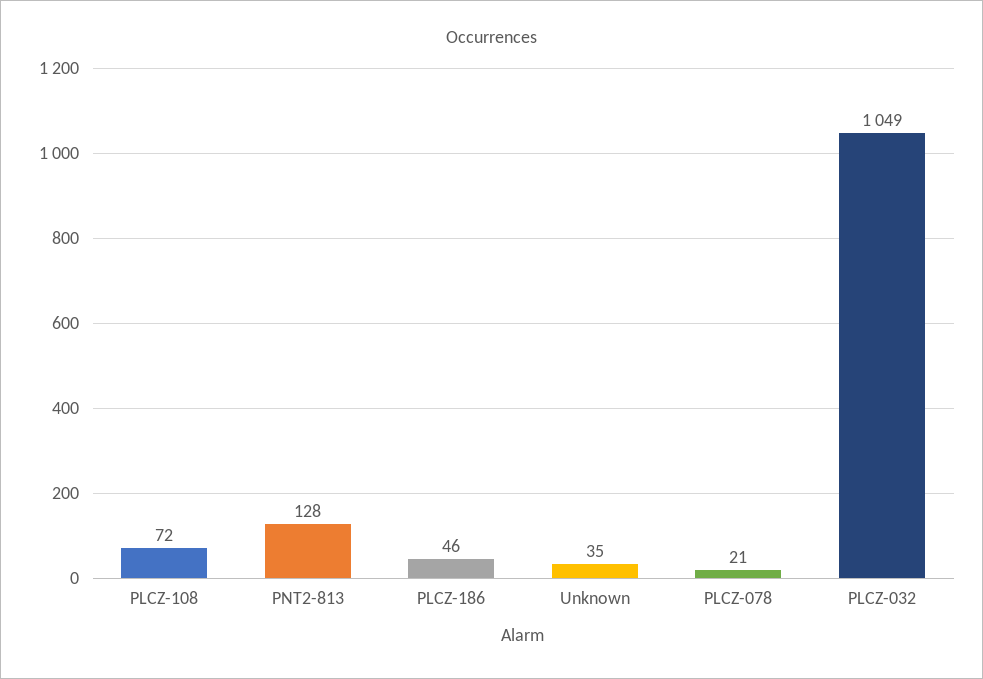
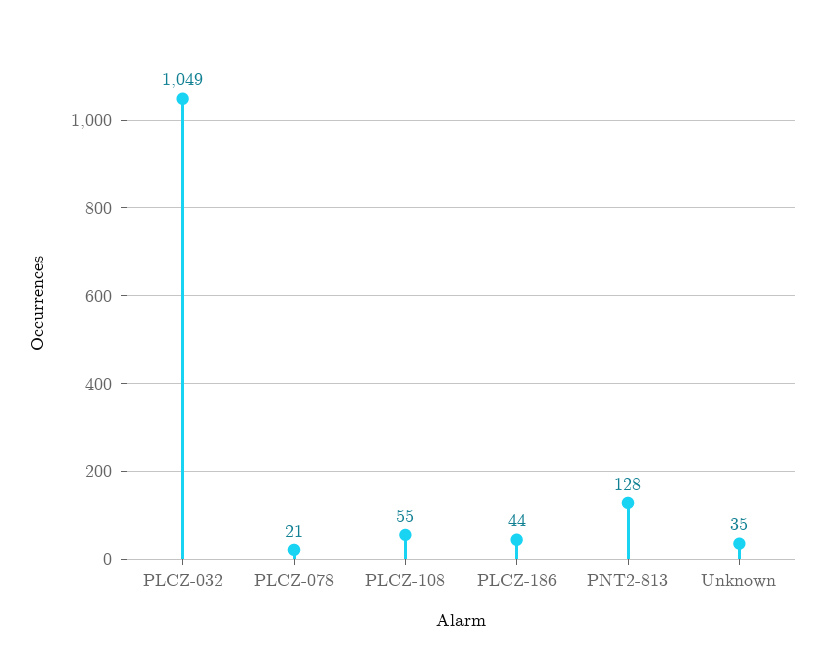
PLCZ-108: 72 -> 55
PLCZ-186: 46 -> 44

